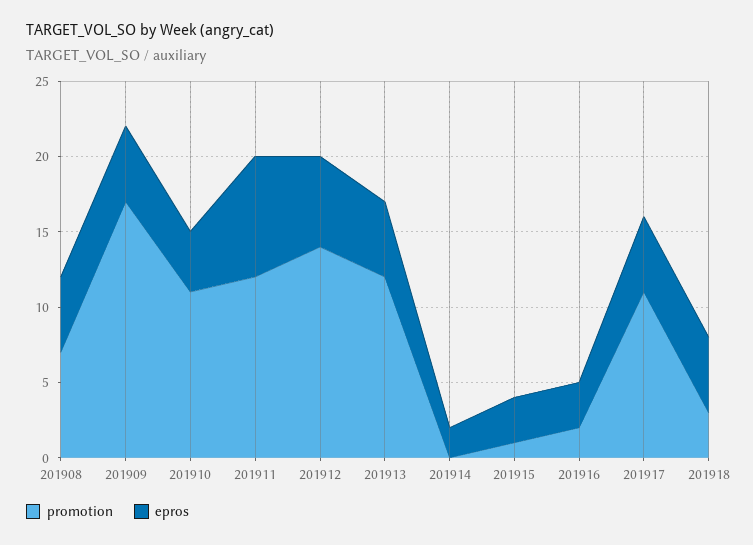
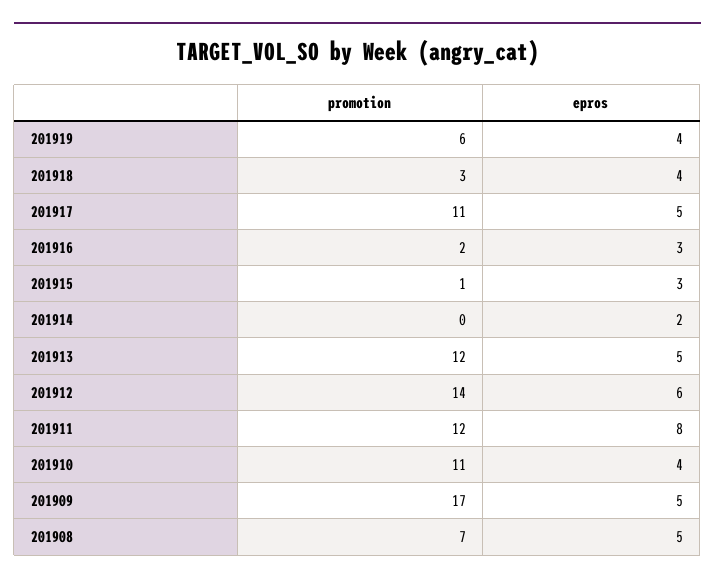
epros, 201918: 5 -> 4
promotion, 201919: none -> 6
epros, 201919: none -> 4

